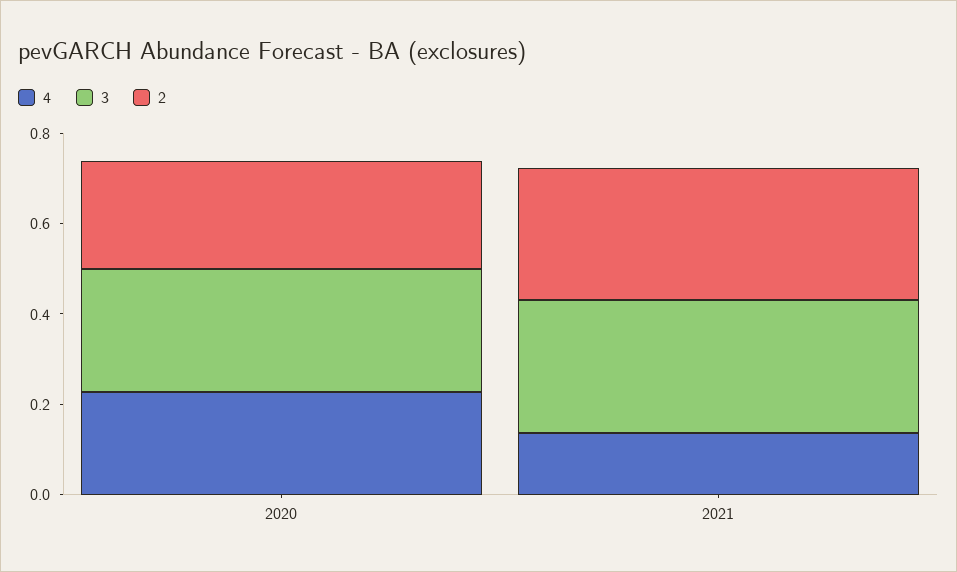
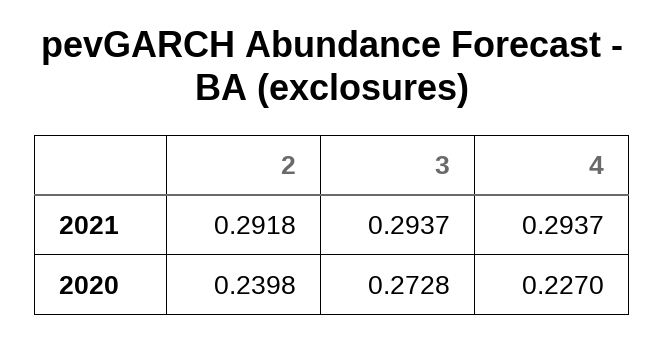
4, 2021: 0.15 -> 0.2937

